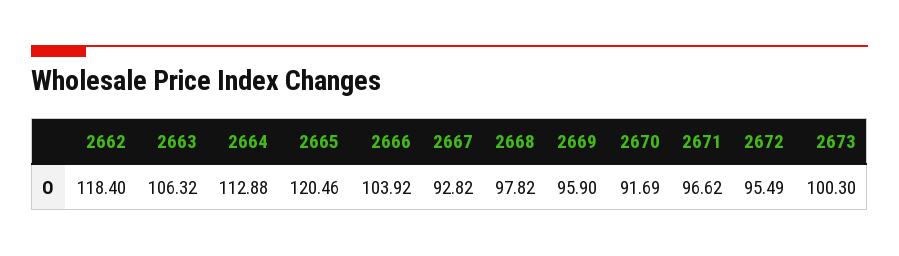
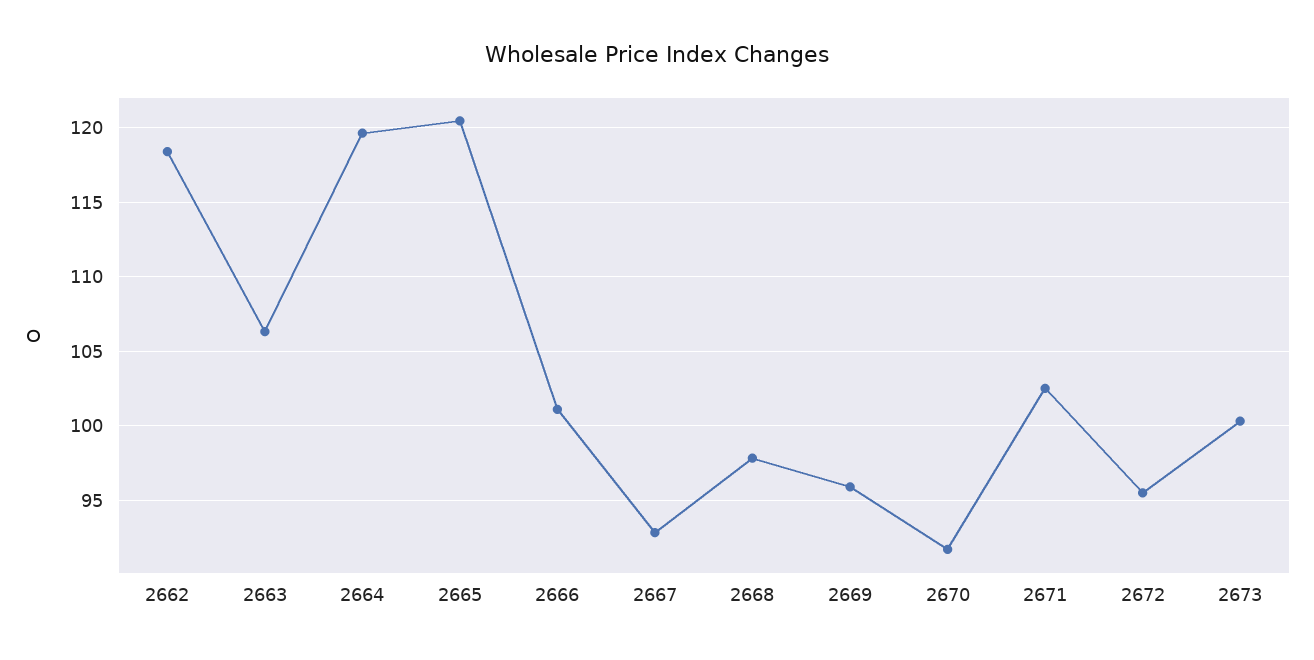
2664: 112.88 -> 119.5
2666: 103.92 -> 101
2671: 96.62 -> 102.5

